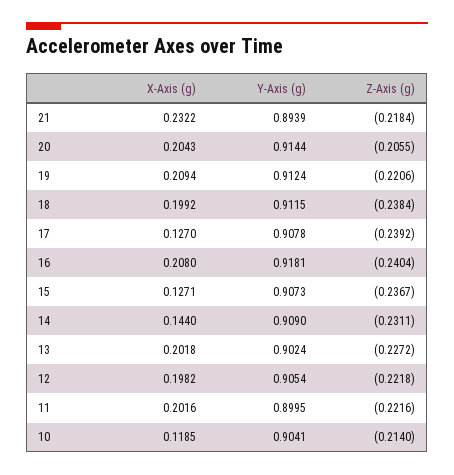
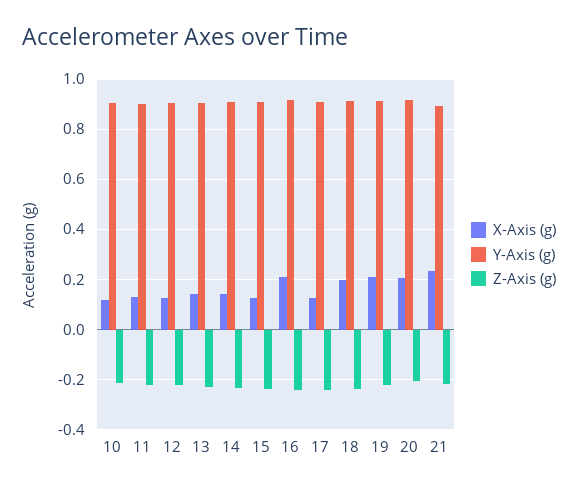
X-Axis (g), 13: 0.2018 -> 0.15
X-Axis (g), 12: 0.1982 -> 0.125
X-Axis (g), 11: 0.2016 -> 0.125

